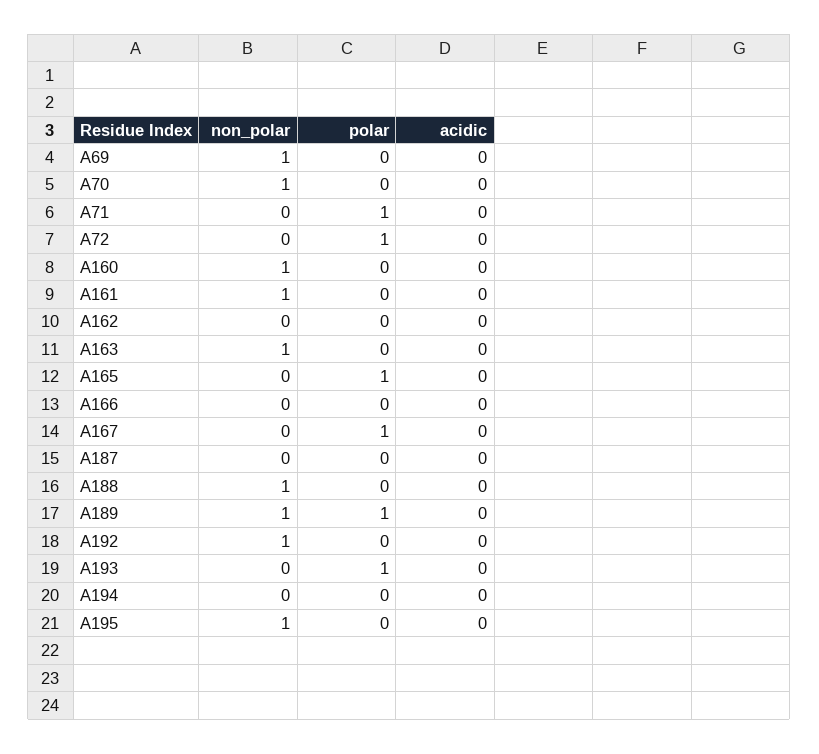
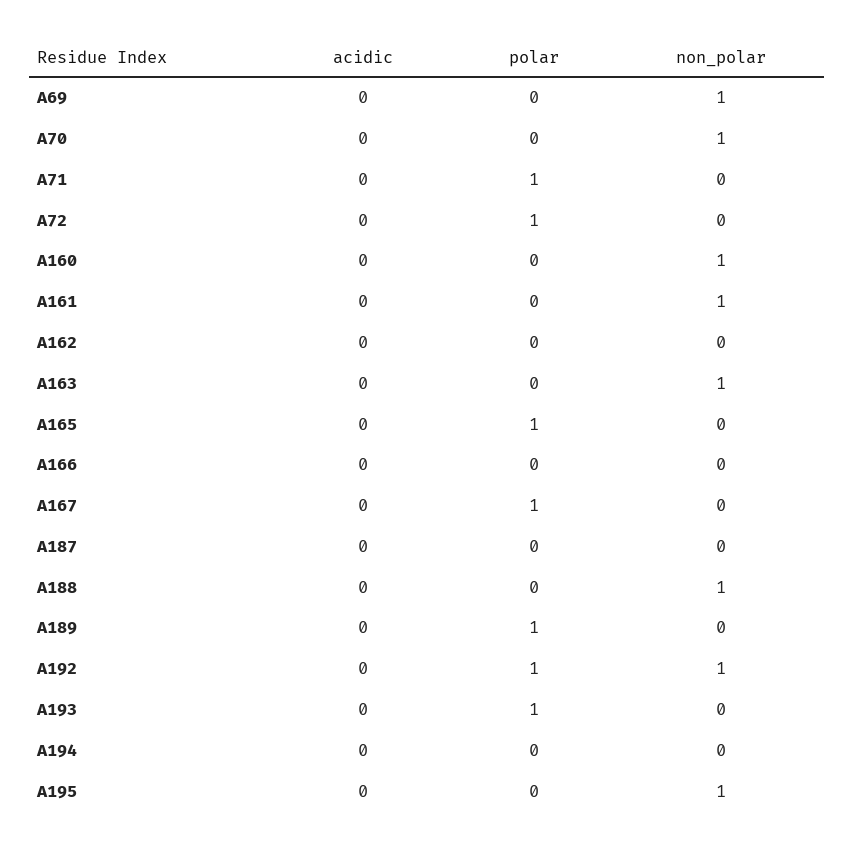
non_polar, A189: 1 -> 0
polar, A192: 0 -> 1

